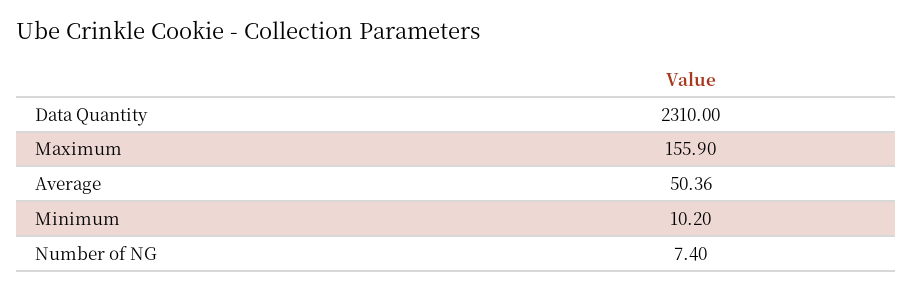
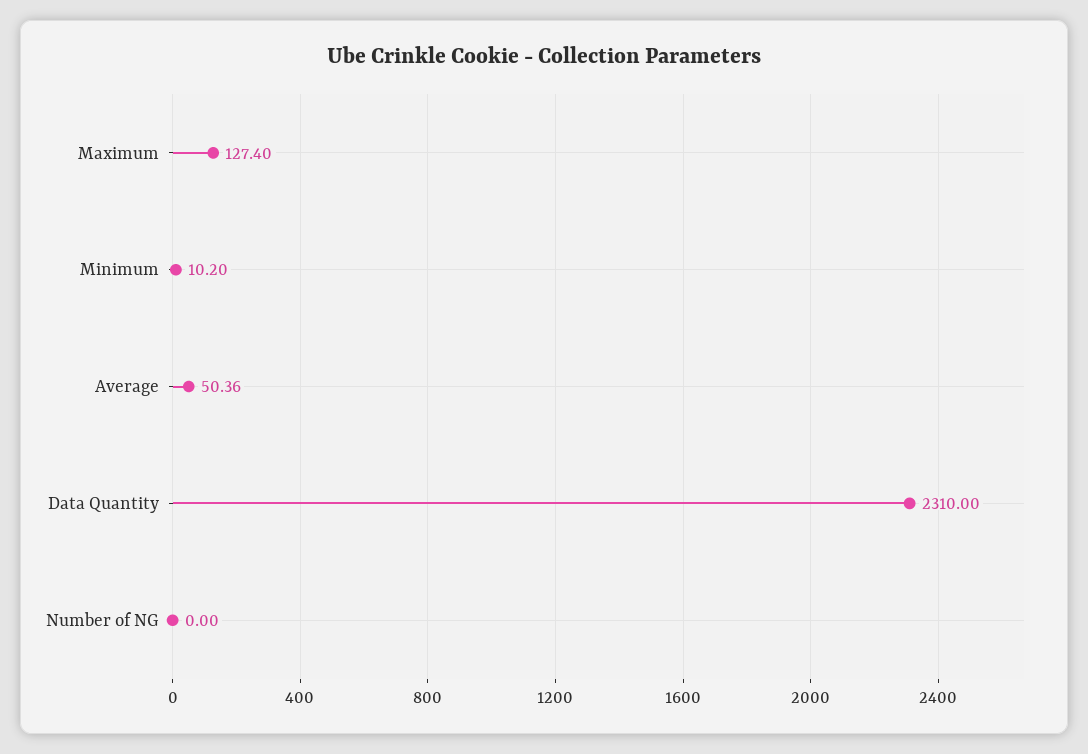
Maximum: 155.9 -> 127.4
Number of NG: 7.4 -> 0

